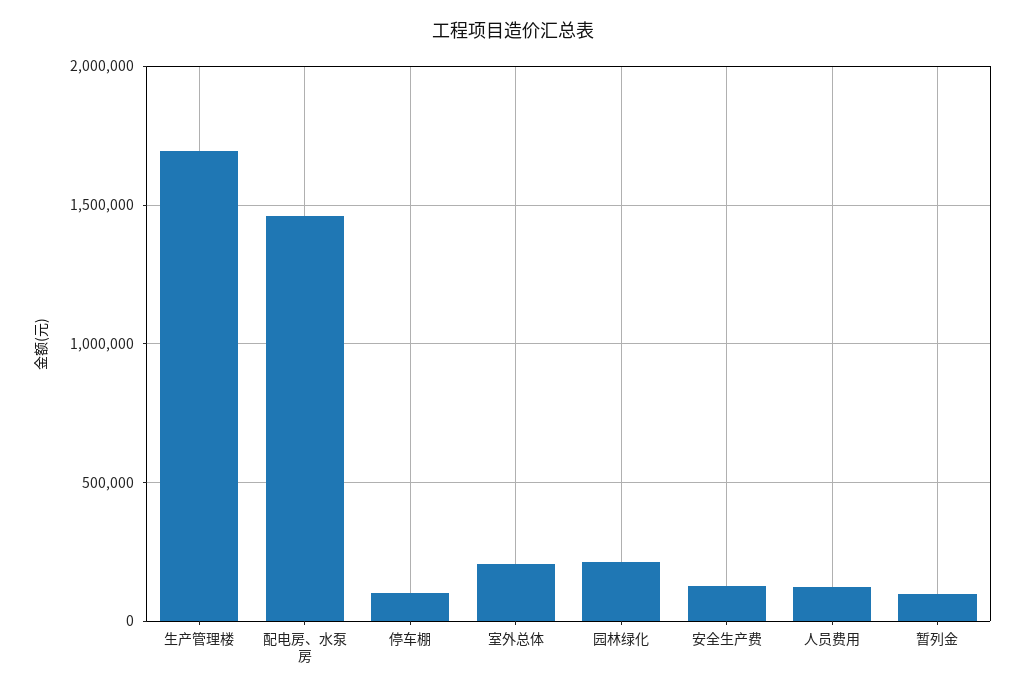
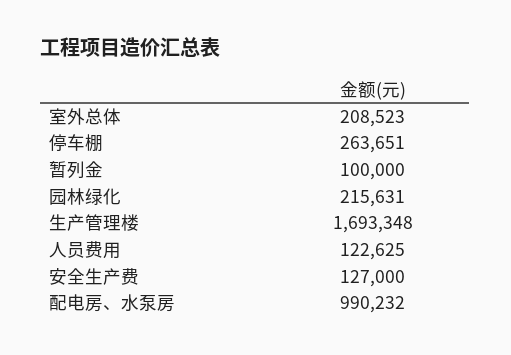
配电房、水泵房: 1450000 -> 990232
停车棚: 100000 -> 263651

